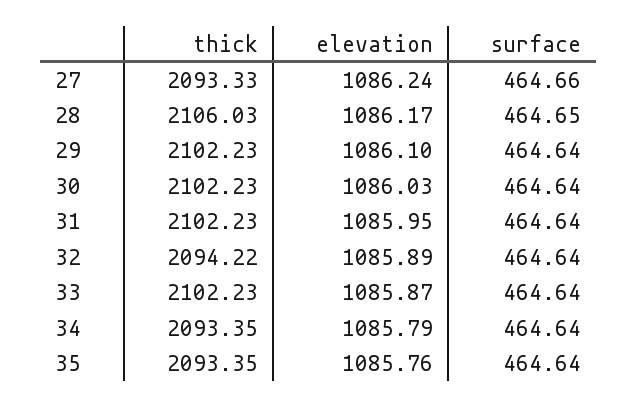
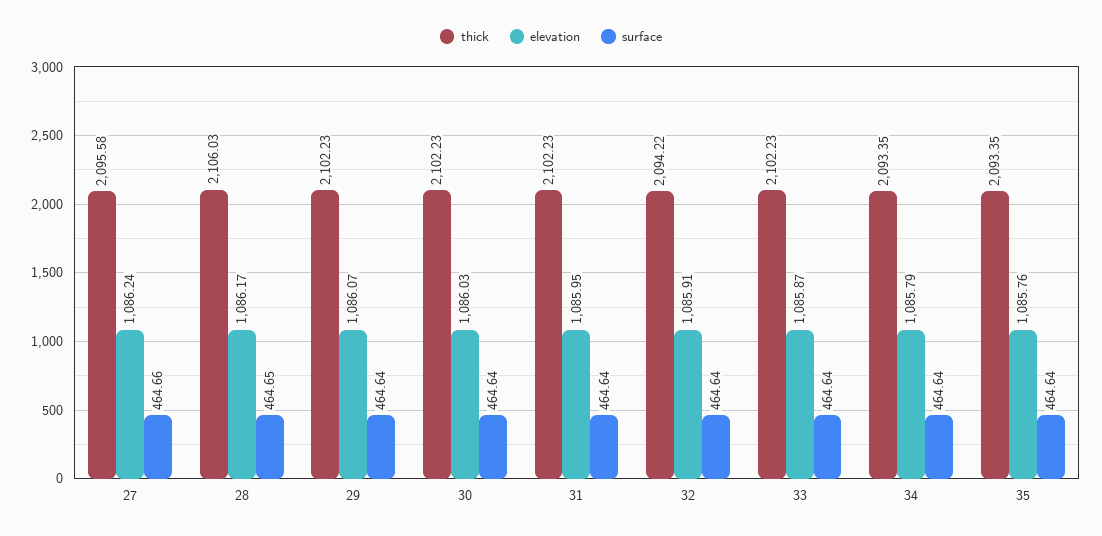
thick, 27: 2093.33 -> 2095.58
elevation, 29: 1086.1 -> 1086.07
elevation, 32: 1085.89 -> 1085.91

